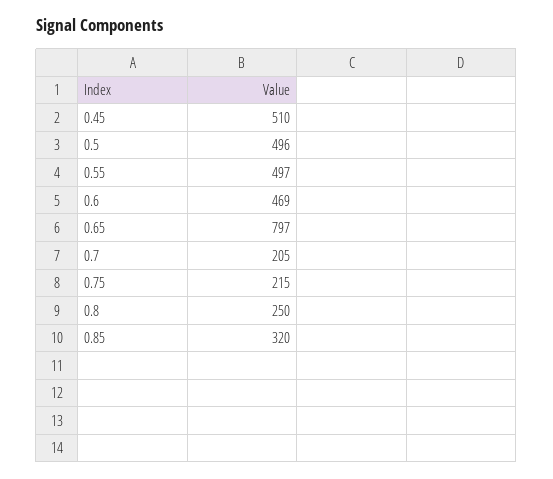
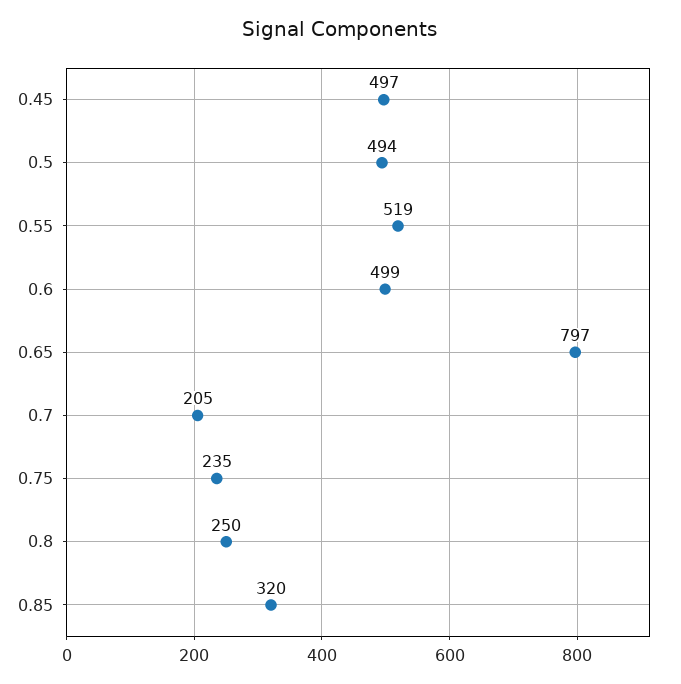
0.45: 510 -> 497
0.5: 496 -> 494
0.55: 497 -> 519
0.6: 469 -> 499
0.75: 215 -> 235

